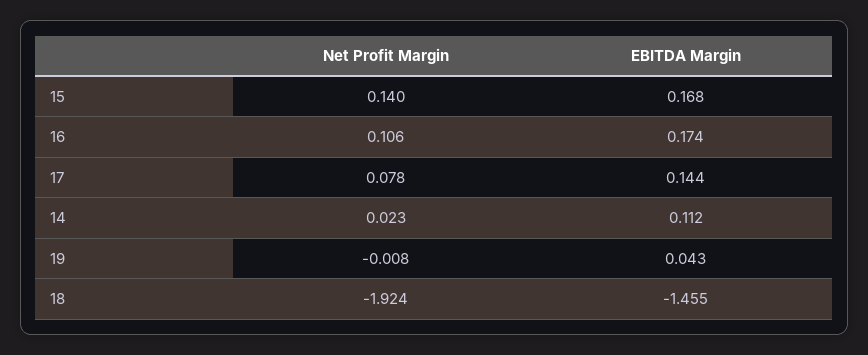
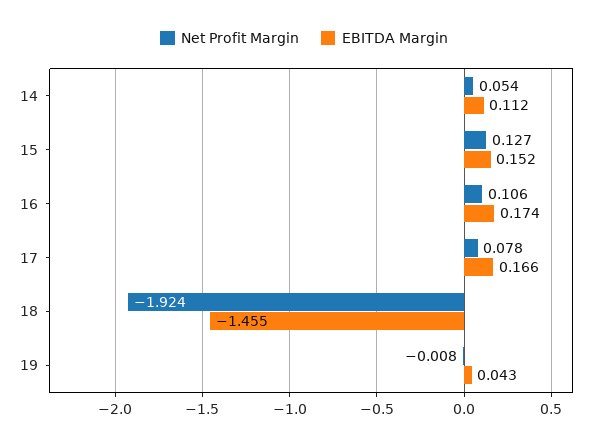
Net Profit Margin, 15: 0.14 -> 0.127
EBITDA Margin, 15: 0.168 -> 0.152
EBITDA Margin, 17: 0.144 -> 0.166
Net Profit Margin, 14: 0.023 -> 0.054

